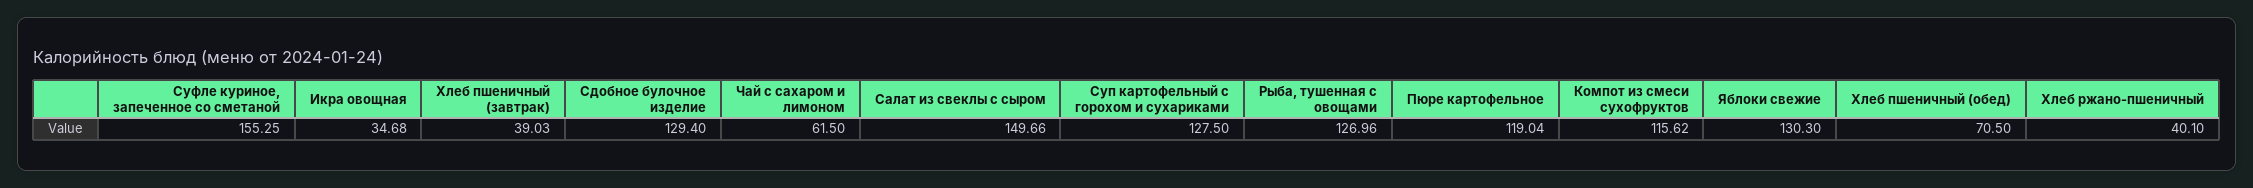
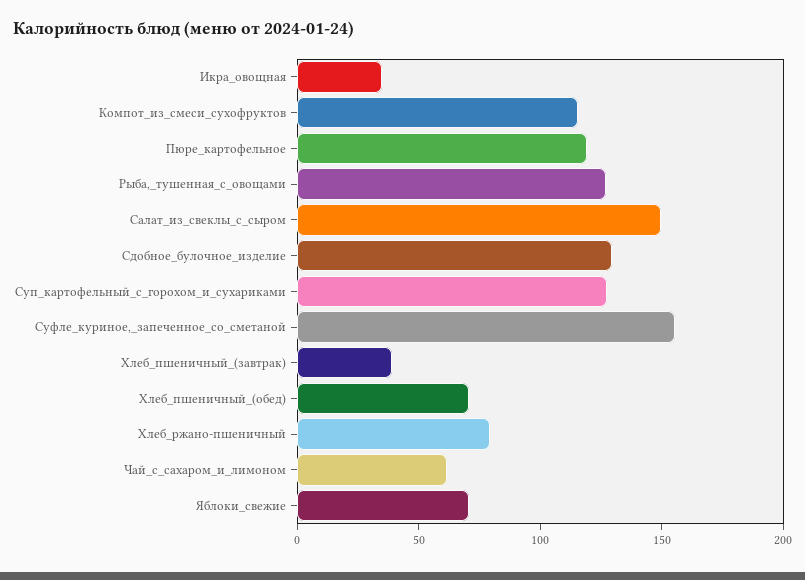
Яблоки свежие: 130.3 -> 70
Хлеб ржано-пшеничный: 40.1 -> 80

